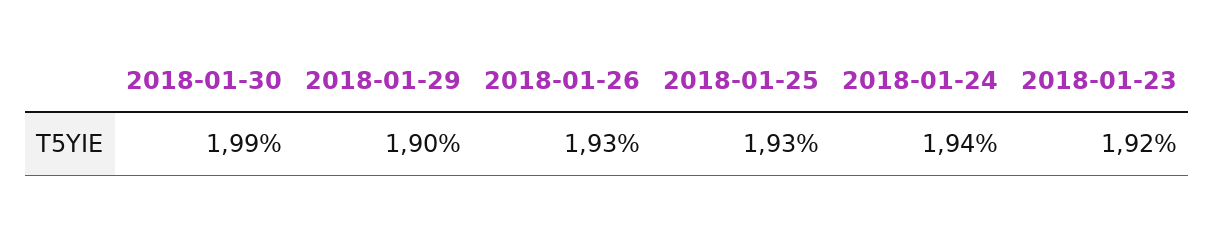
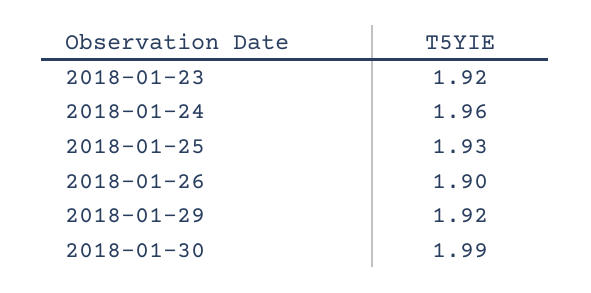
2018-01-29: 1.9 -> 1.92
2018-01-26: 1.93 -> 1.9
2018-01-24: 1.94 -> 1.96

